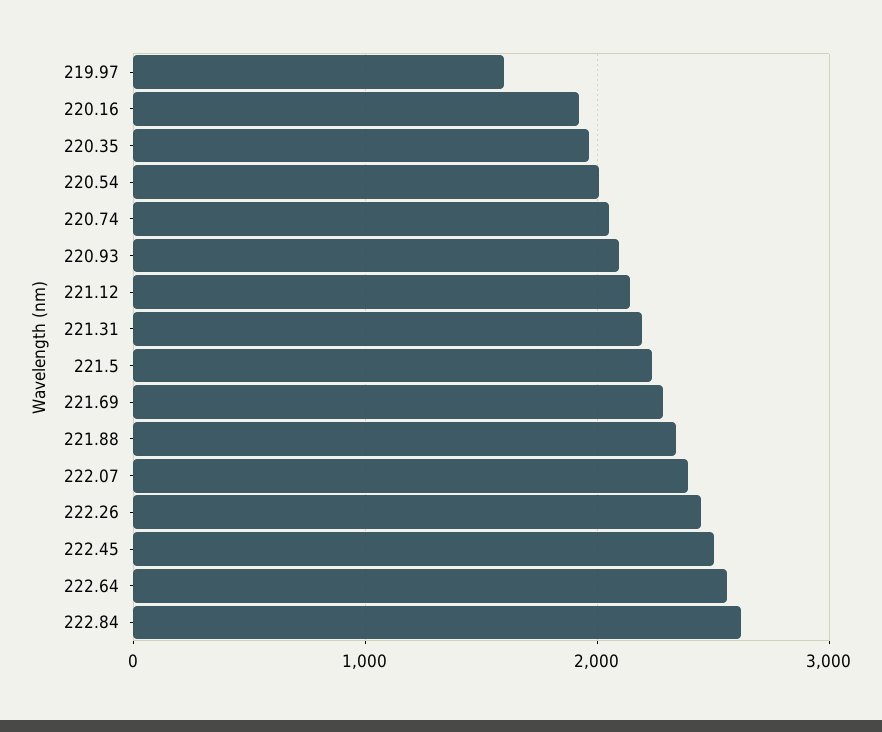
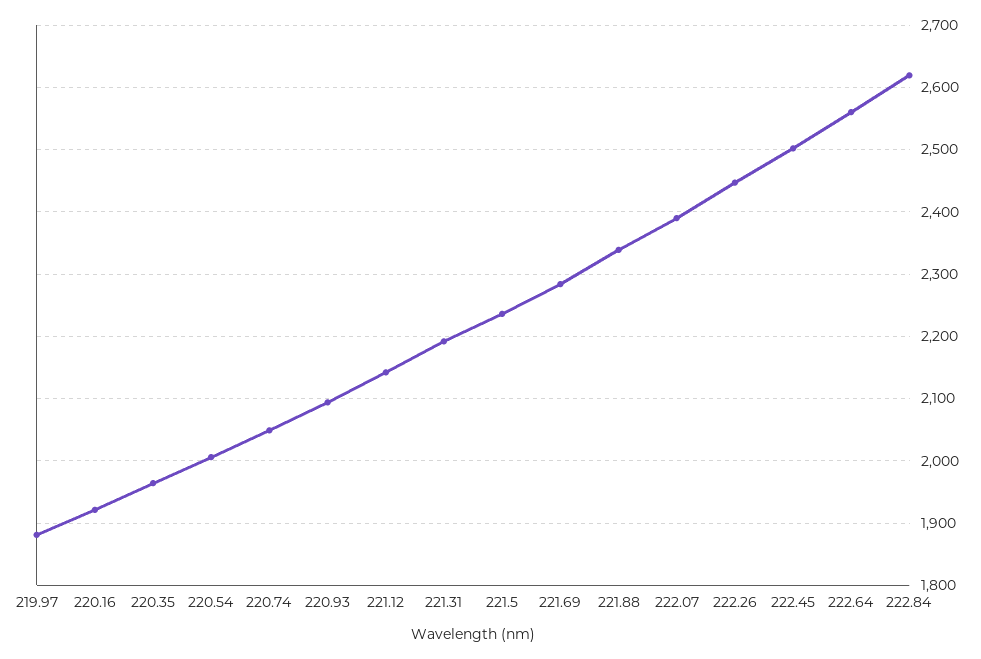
219.97: 1600 -> 1880

